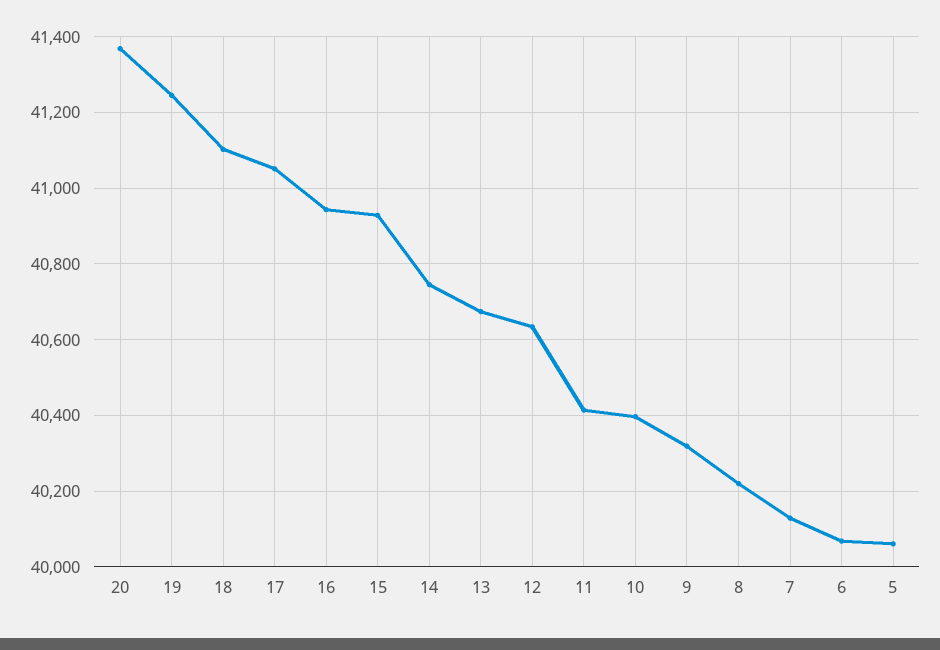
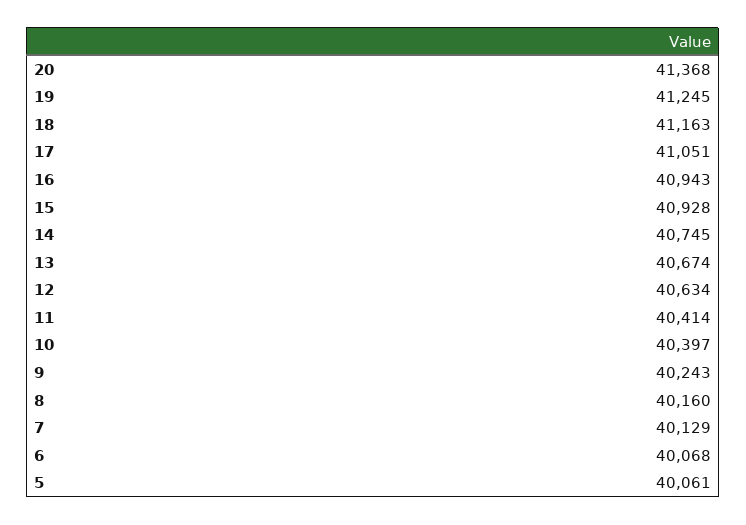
18: 41100 -> 41163
9: 40320 -> 40243
8: 40220 -> 40160

